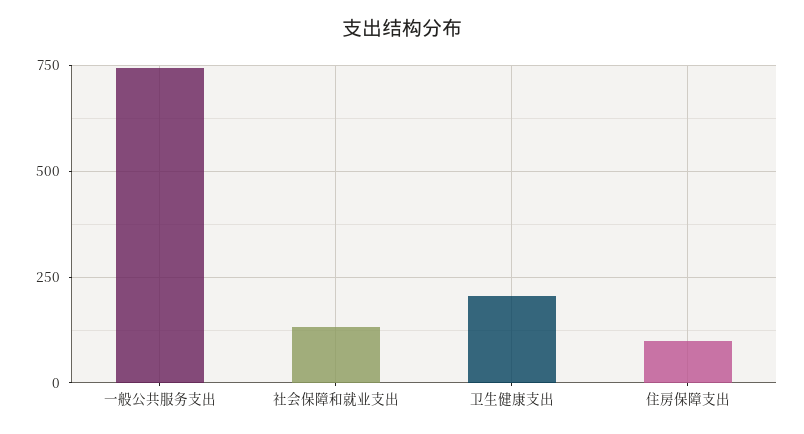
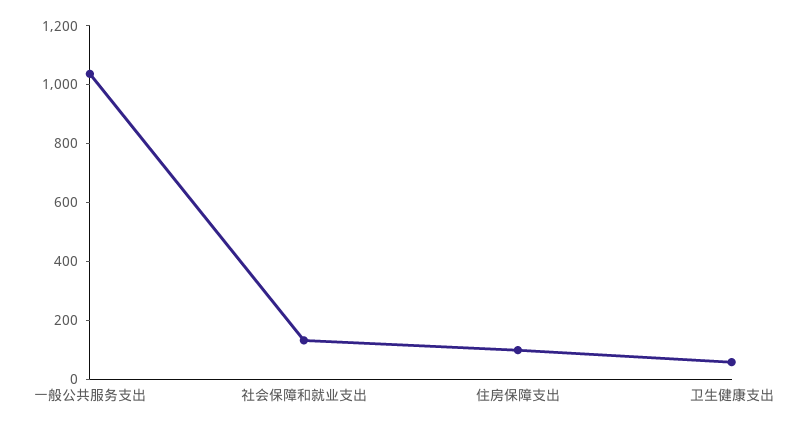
一般公共服务支出: 750 -> 1050
卫生健康支出: 200 -> 50

